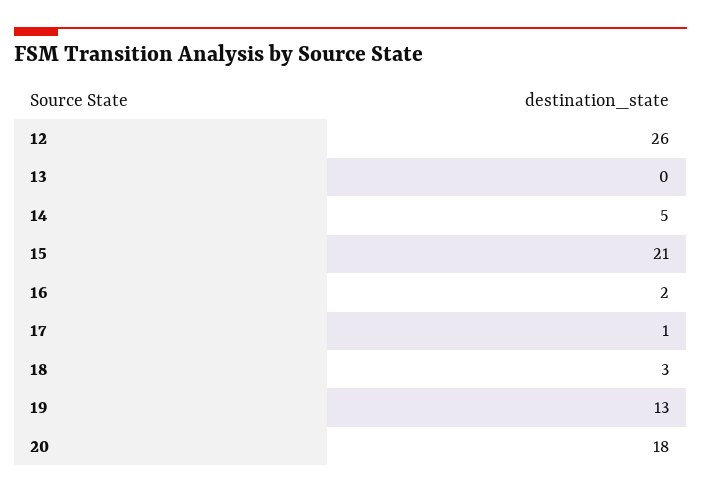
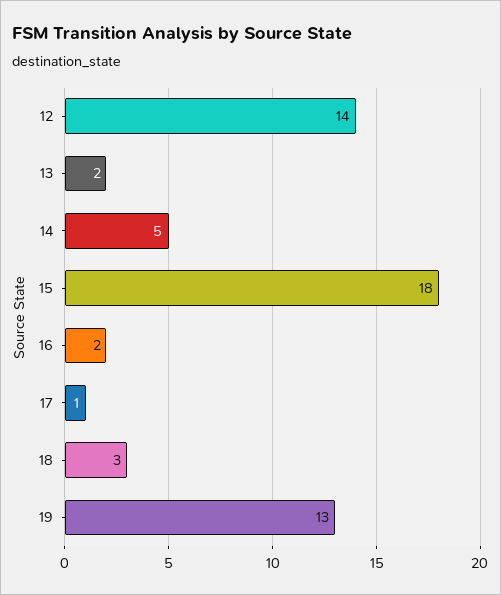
12: 26 -> 14
13: 0 -> 2
15: 21 -> 18
20: 18 -> none

